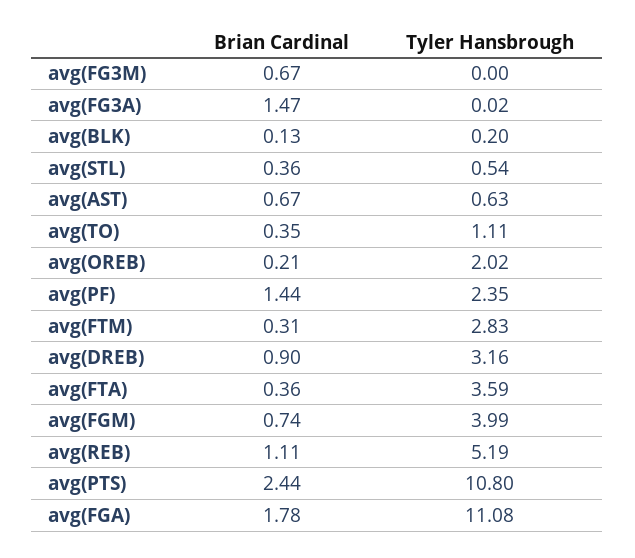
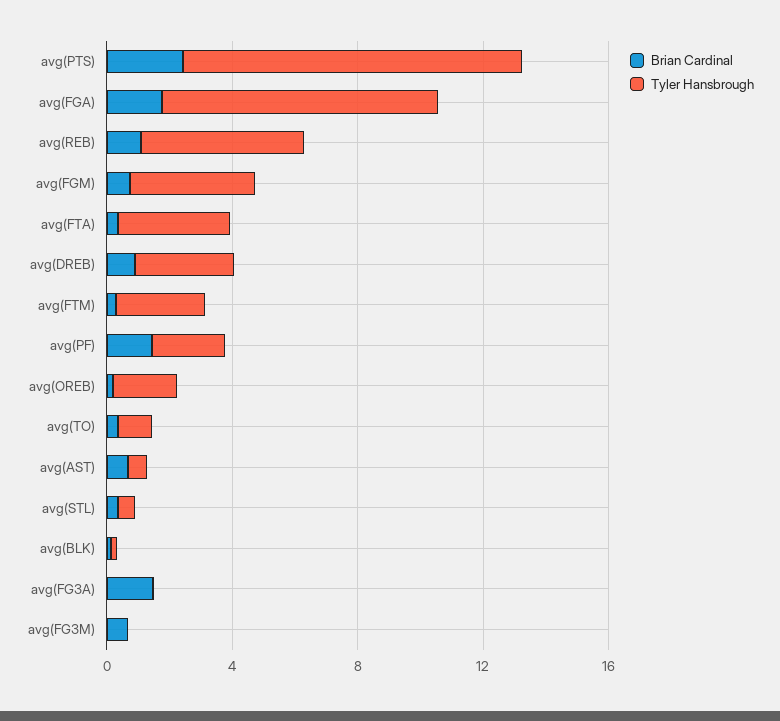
Tyler Hansbrough, avg(FGA): 11.08 -> 9

